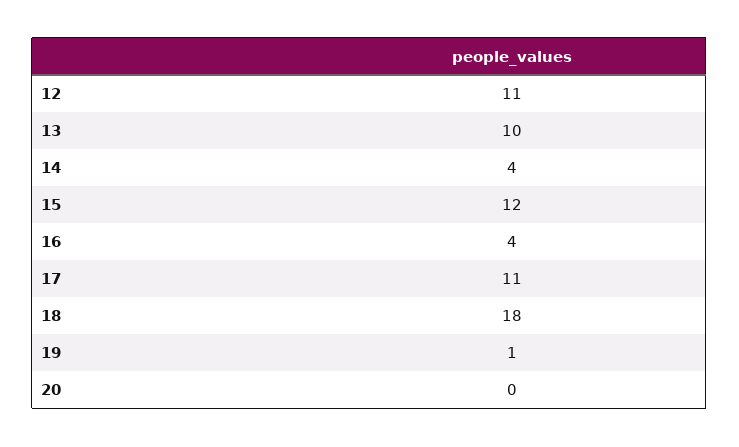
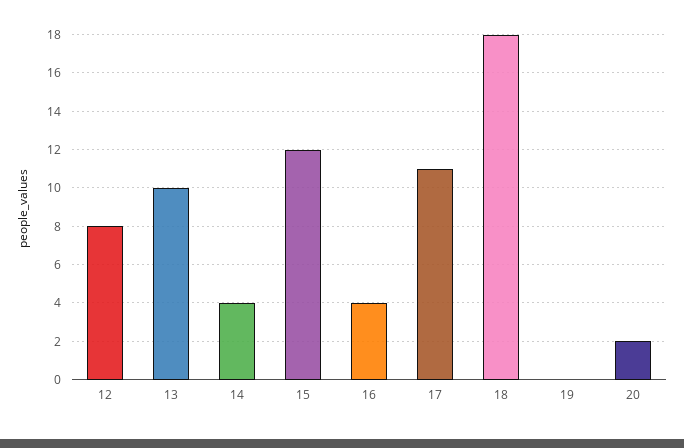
12: 11 -> 8
19: 1 -> 0
20: 0 -> 2

